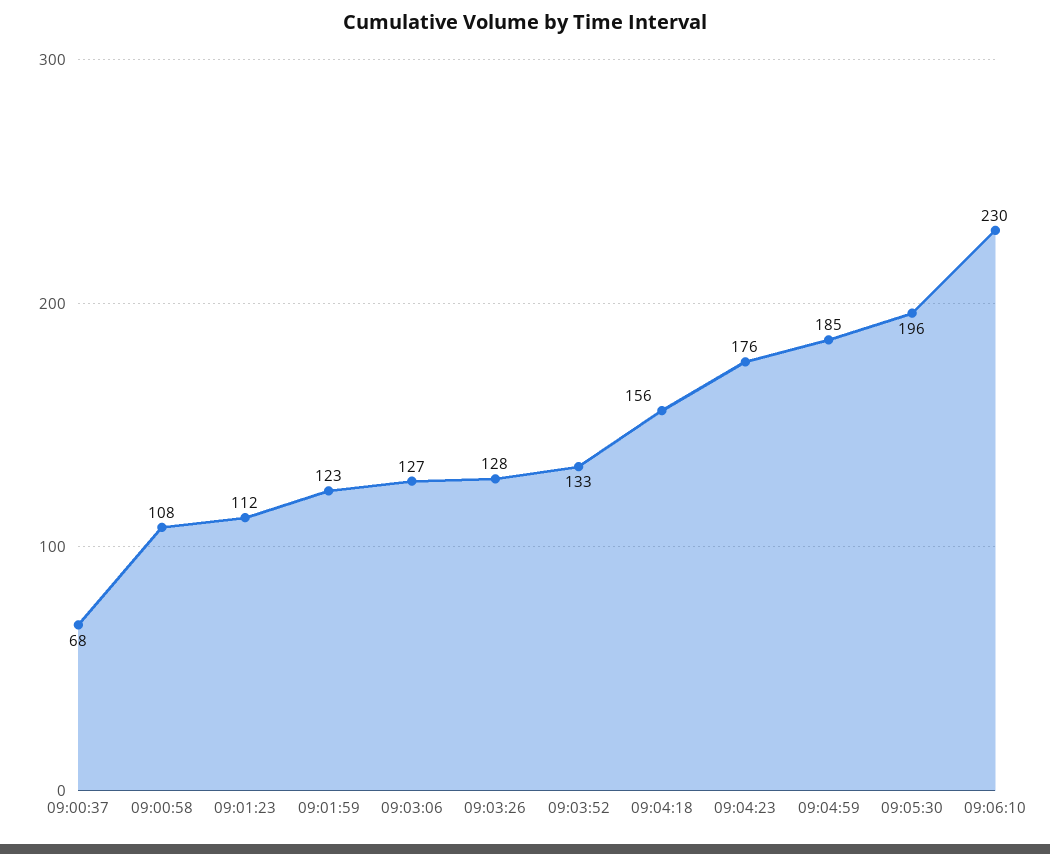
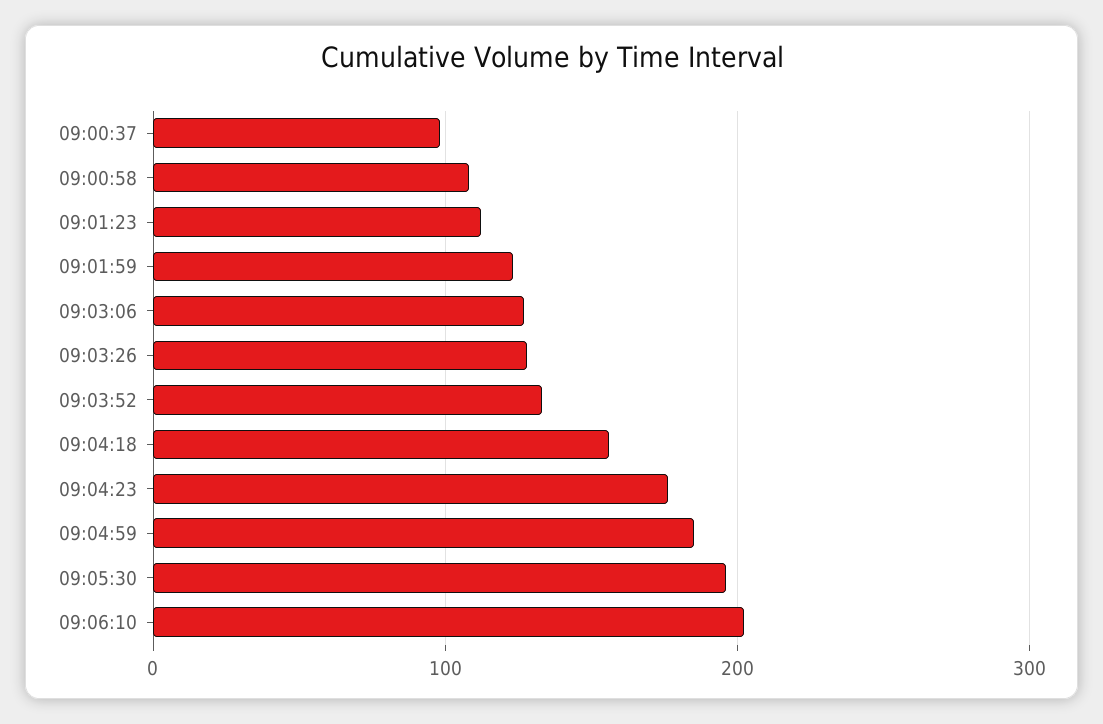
09:00:37: 68 -> 100
09:06:10: 230 -> 200

